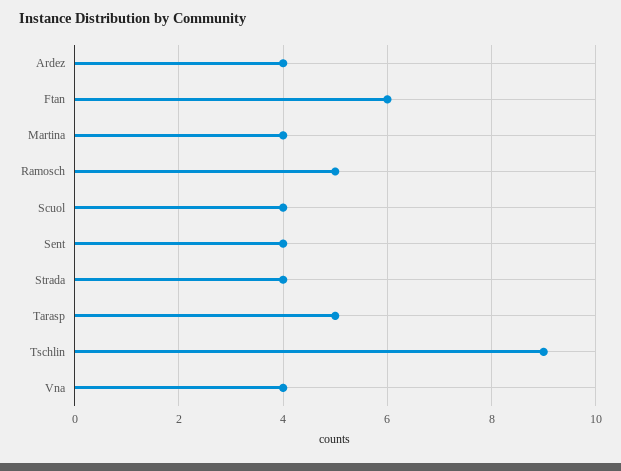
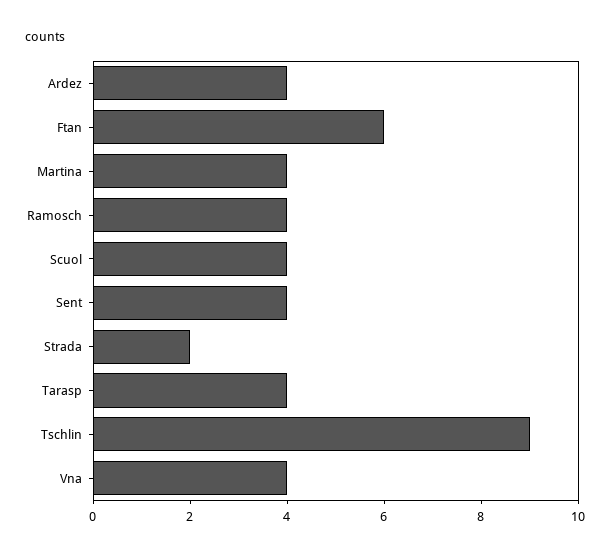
Ramosch: 5 -> 4
Strada: 4 -> 2
Tarasp: 5 -> 4

